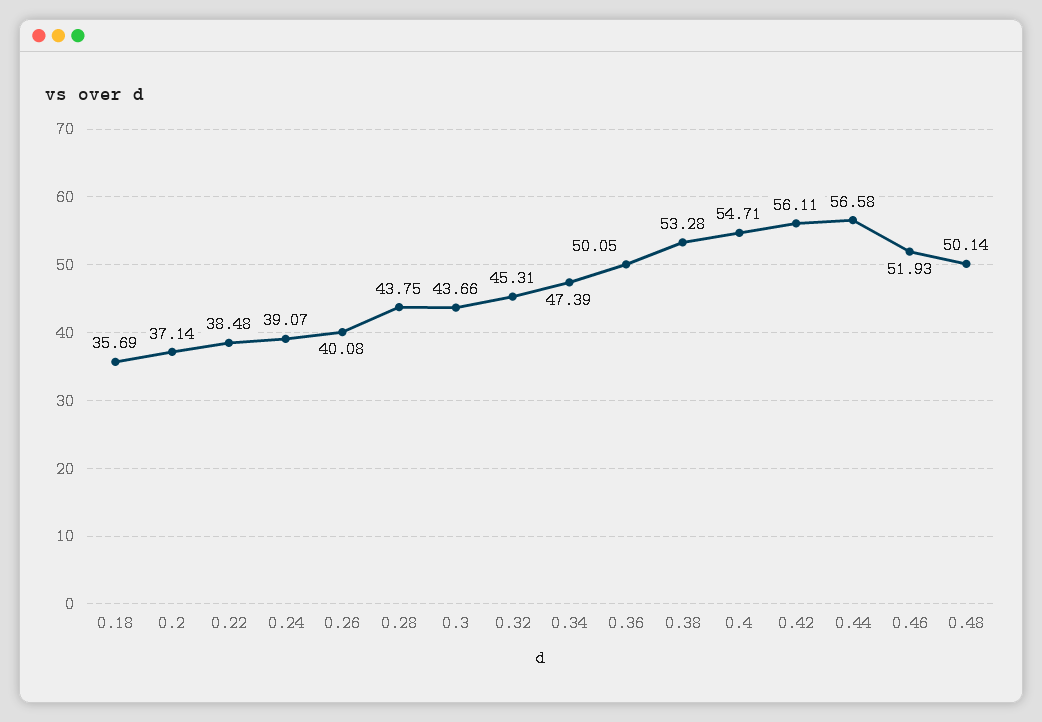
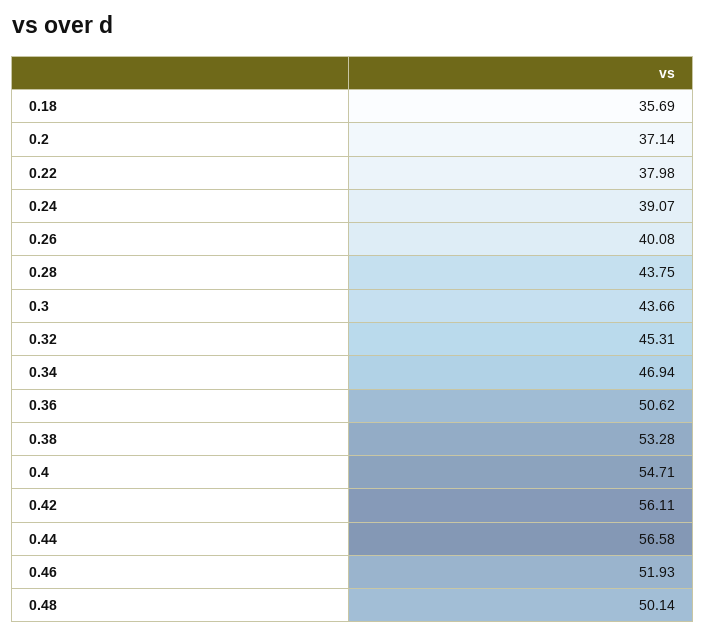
0.22: 38.48 -> 37.98
0.34: 47.39 -> 46.94
0.36: 50.05 -> 50.62

